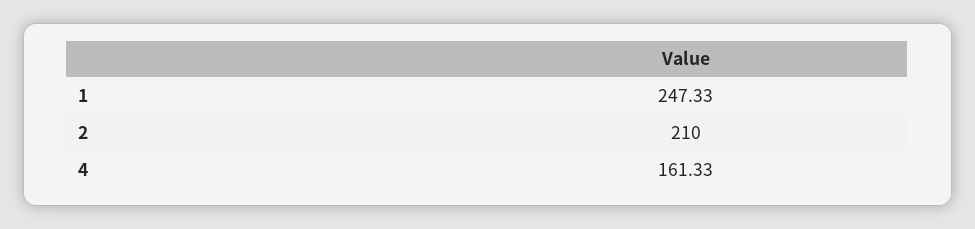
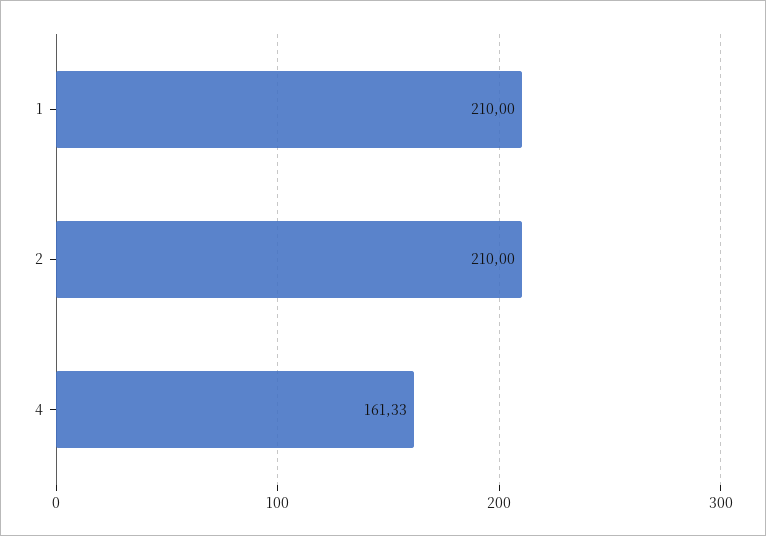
1: 247.33 -> 210

